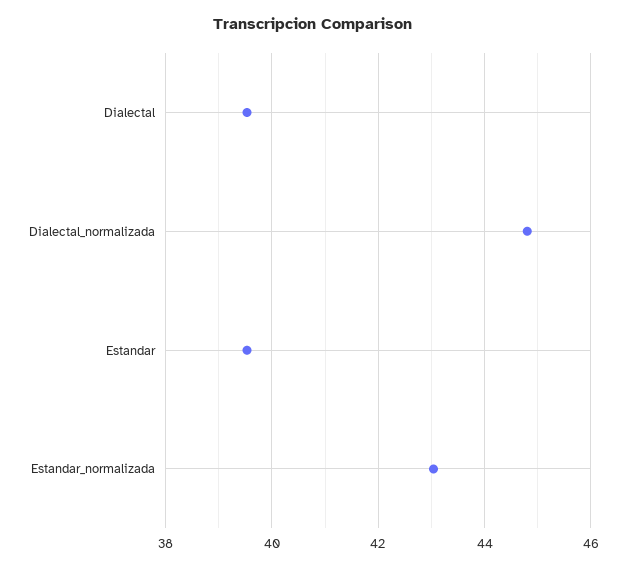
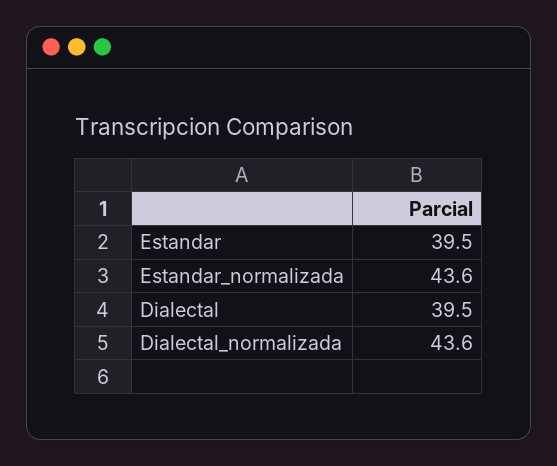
Dialectal_normalizada: 44.8 -> 43.6
Estandar_normalizada: 43 -> 43.6

